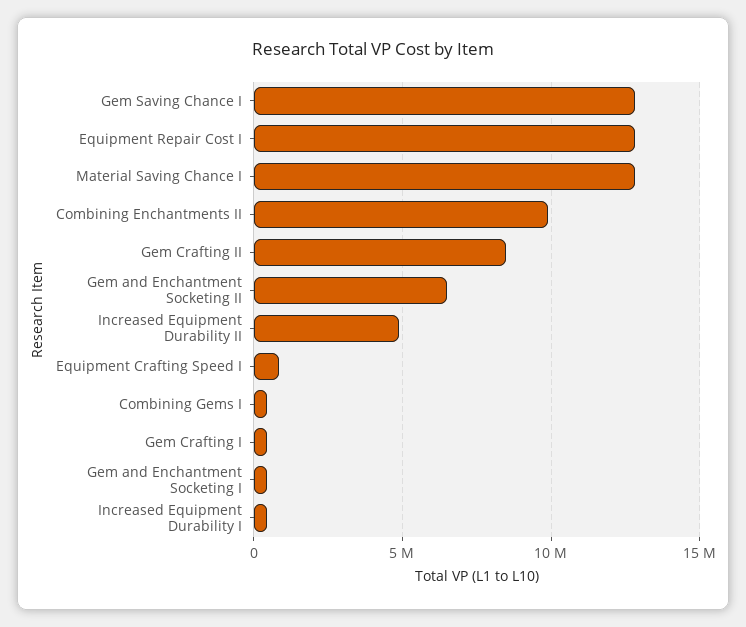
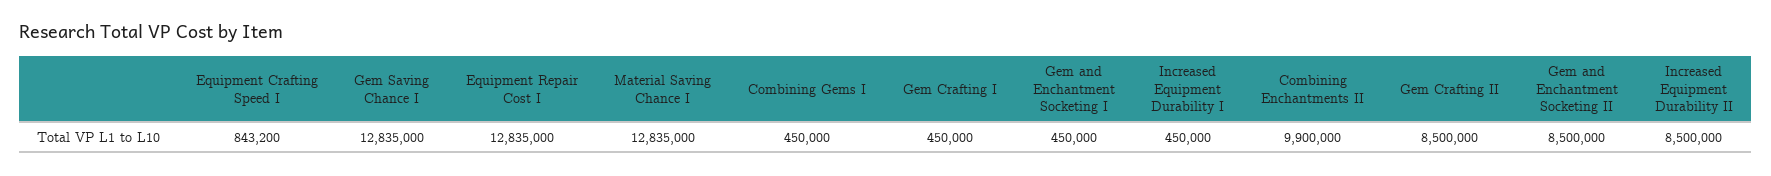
Gem and Enchantment Socketing II: 6500000 -> 8500000
Increased Equipment Durability II: 5000000 -> 8500000

